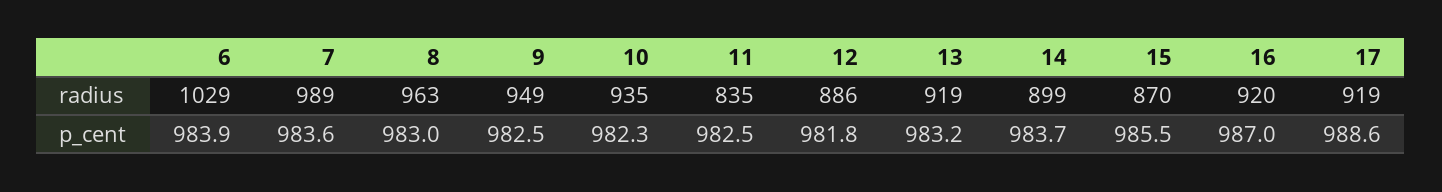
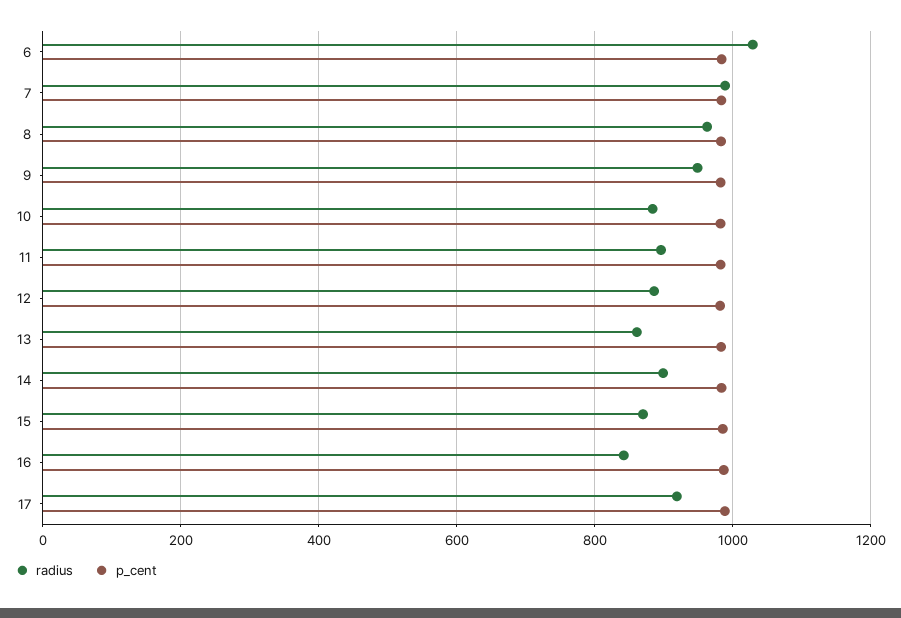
radius, 10: 935 -> 880
radius, 11: 835 -> 900
radius, 13: 919 -> 860
radius, 16: 920 -> 840

